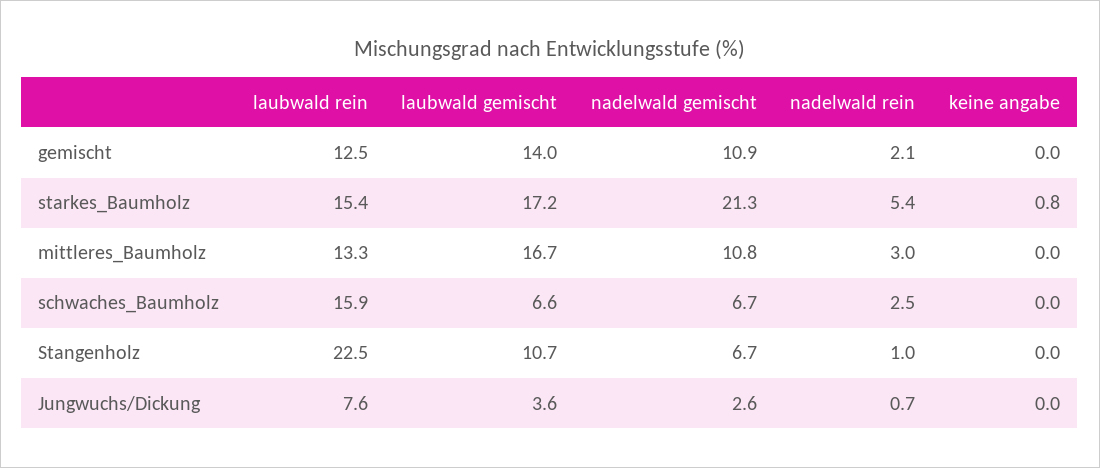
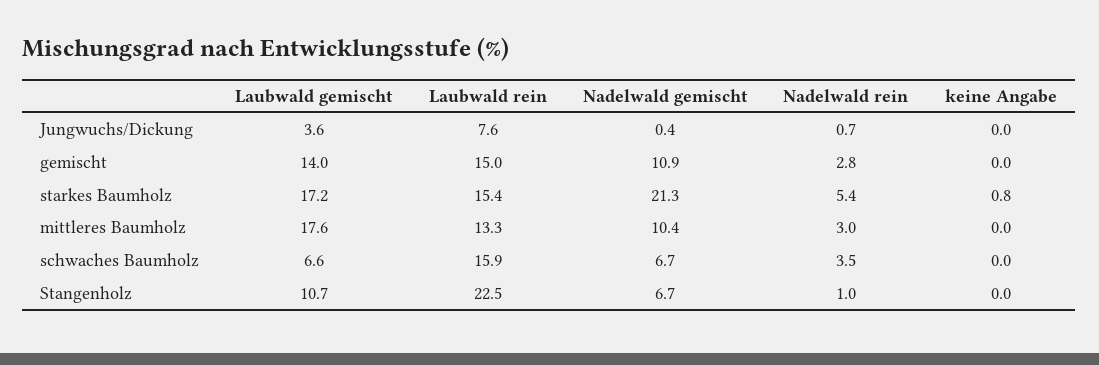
laubwald rein, gemischt: 12.5 -> 15
nadelwald rein, gemischt: 2.1 -> 2.8
laubwald gemischt, mittleres_Baumholz: 16.7 -> 17.6
nadelwald gemischt, mittleres_Baumholz: 10.8 -> 10.4
nadelwald rein, schwaches_Baumholz: 2.5 -> 3.5
nadelwald gemischt, Jungwuchs/Dickung: 2.6 -> 0.4

